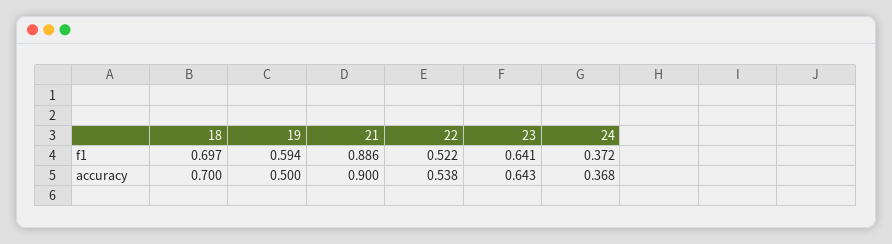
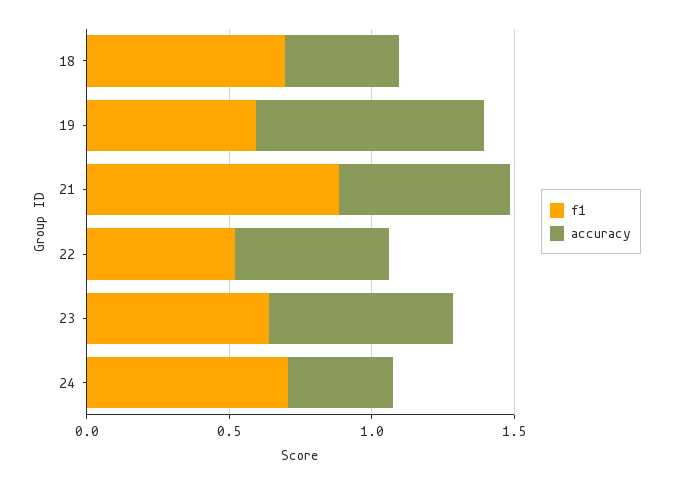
f1, 24: 0.372 -> 0.7
accuracy, 18: 0.7 -> 0.4
accuracy, 19: 0.5 -> 0.8
accuracy, 21: 0.9 -> 0.6

